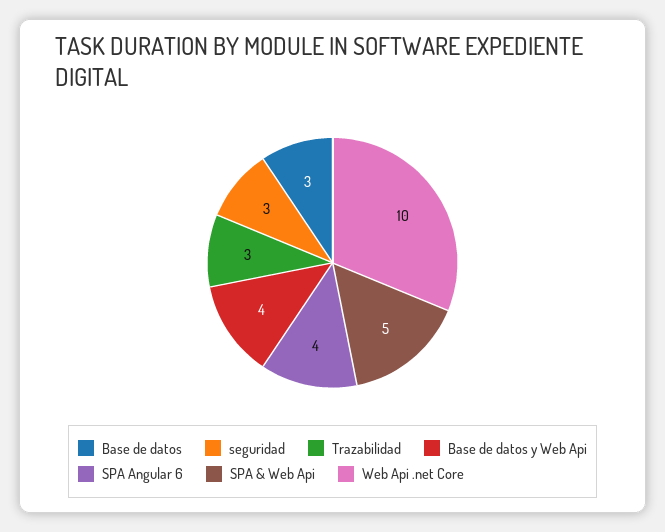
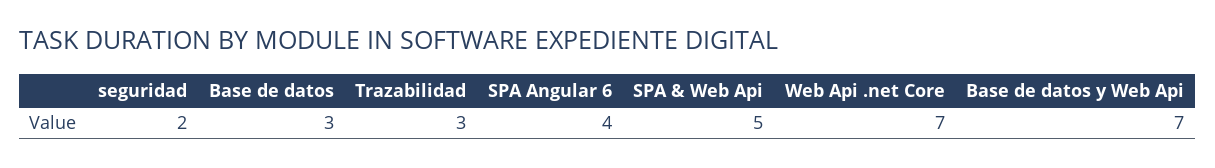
seguridad: 3 -> 2
Base de datos y Web Api: 4 -> 7
Web Api .net Core: 10 -> 7

